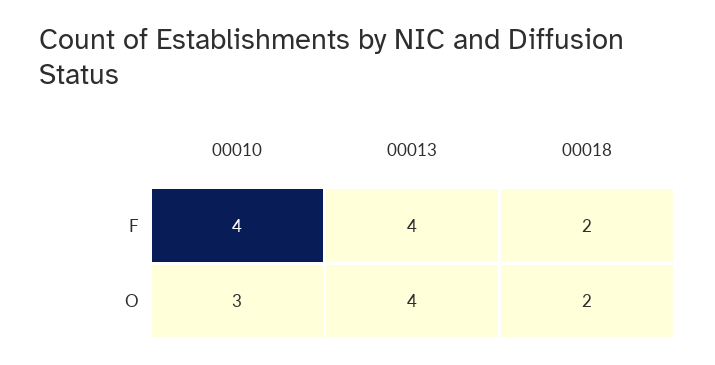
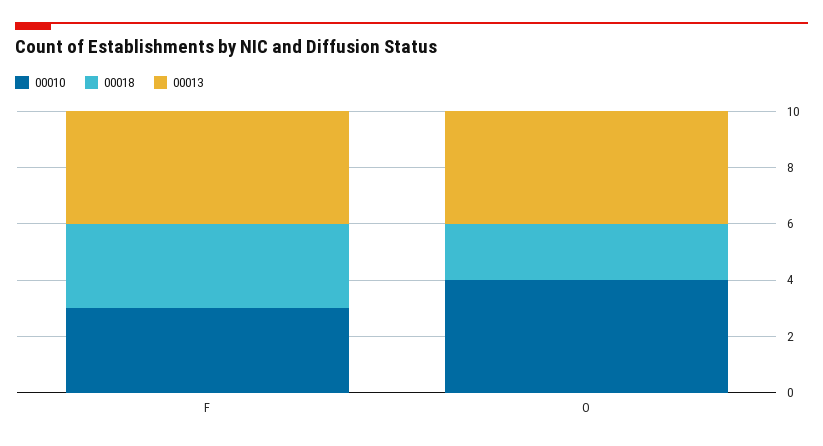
00010, F: 4 -> 3
00018, F: 2 -> 3
00010, O: 3 -> 4

